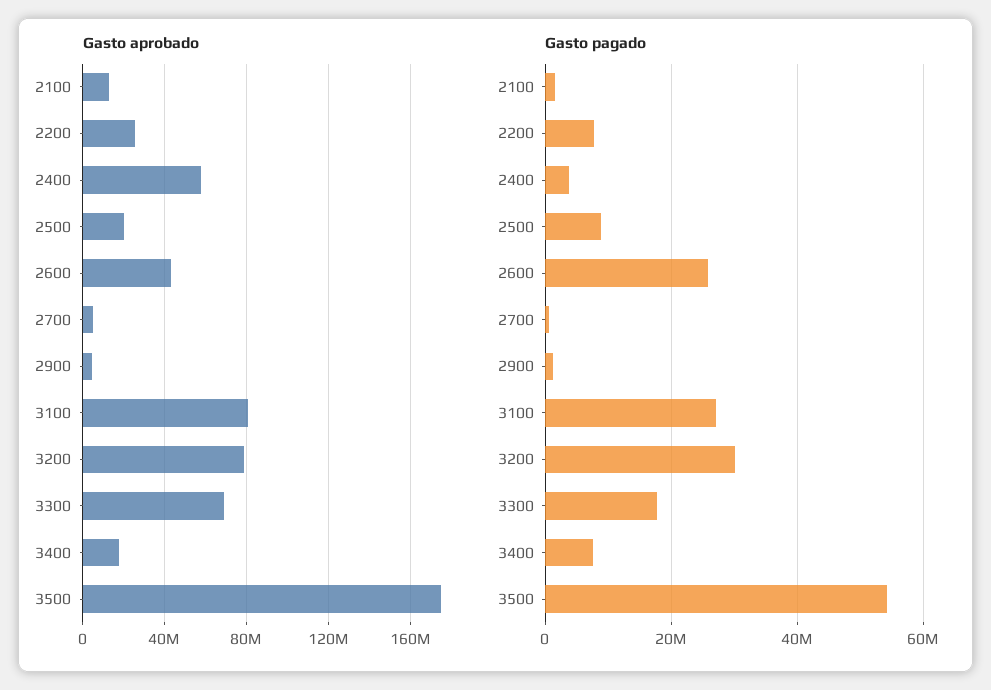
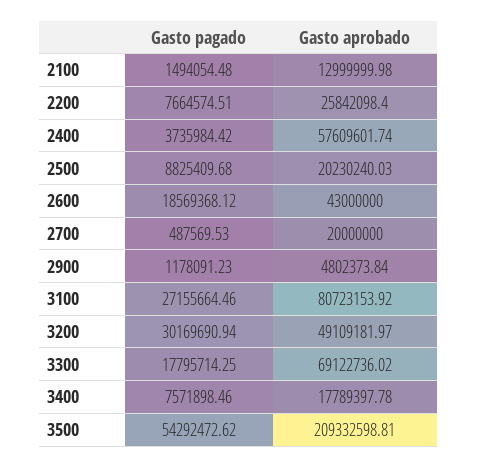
Gasto aprobado, 2700: 5000000 -> 20000000
Gasto aprobado, 3200: 80000000 -> 49109181.97
Gasto aprobado, 3500: 175000000 -> 209332598.81
Gasto pagado, 2600: 26000000 -> 18569368.12

